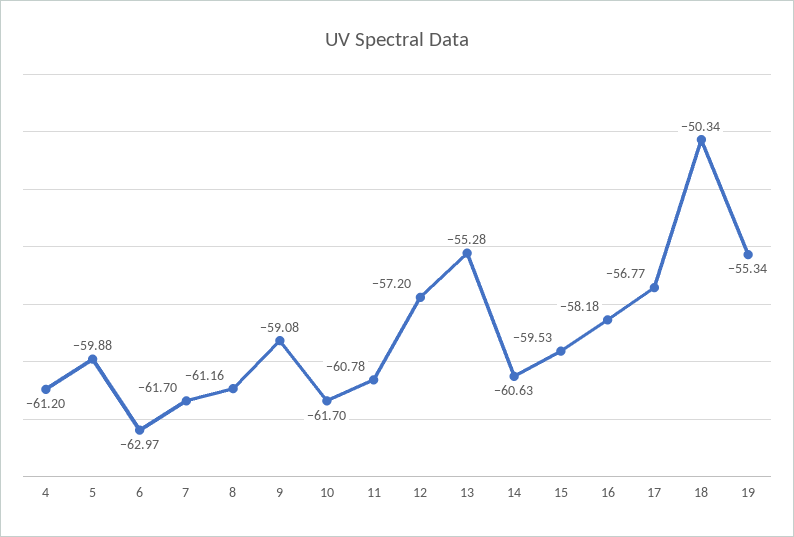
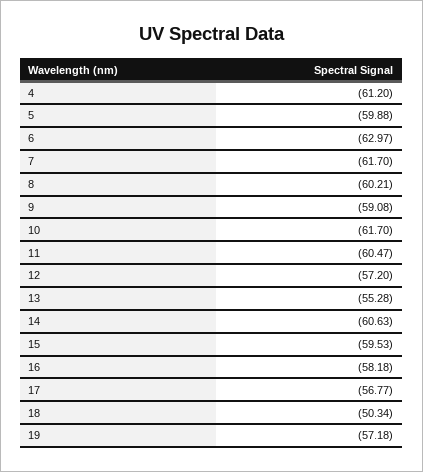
8: -61.16 -> -60.21
11: -60.78 -> -60.47
19: -55.34 -> -57.18

